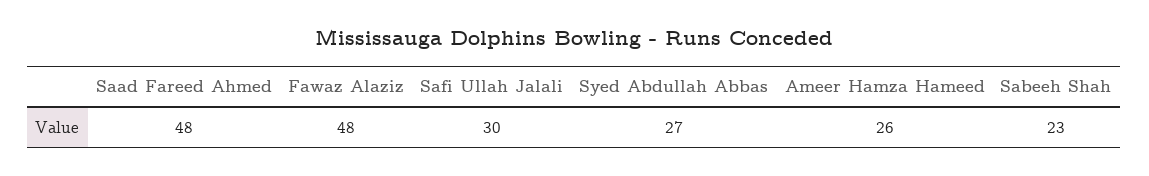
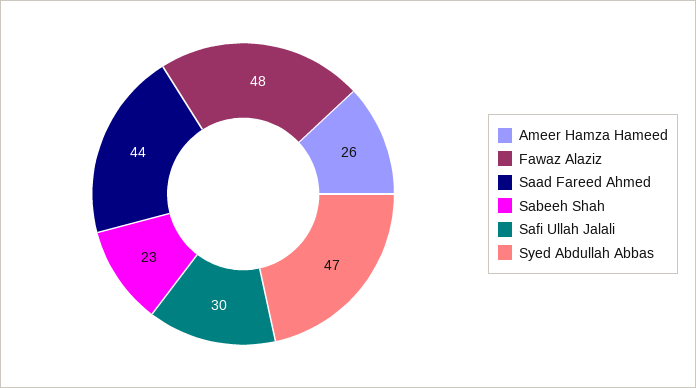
Saad Fareed Ahmed: 48 -> 44
Syed Abdullah Abbas: 27 -> 47

